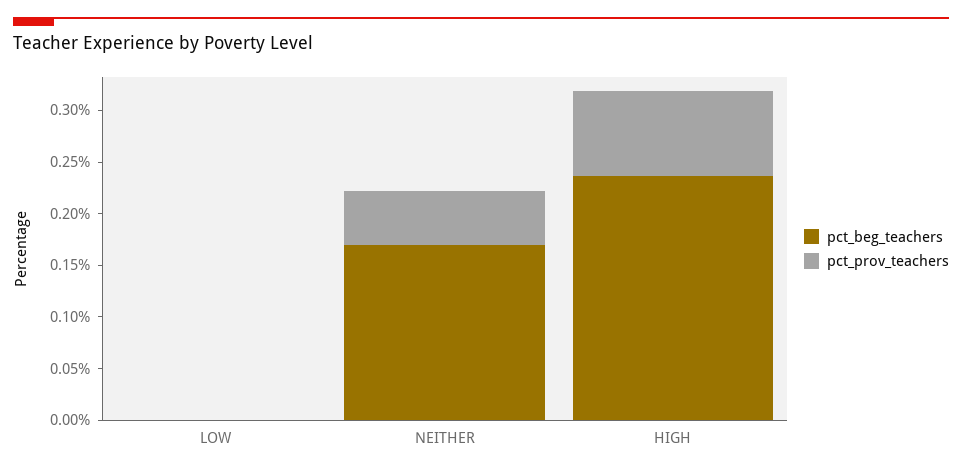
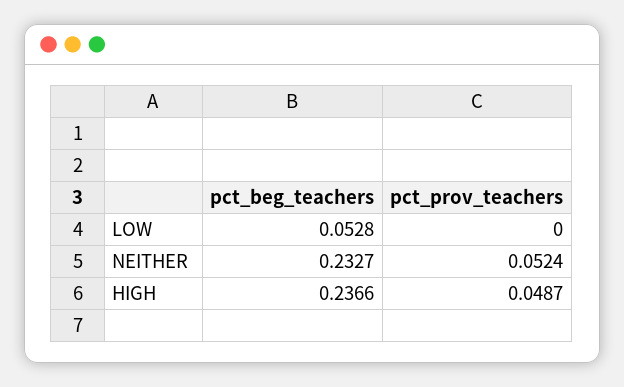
pct_beg_teachers, LOW: 0 -> 0.0528
pct_beg_teachers, NEITHER: 0.17 -> 0.2327
pct_prov_teachers, HIGH: 0.08 -> 0.0487

